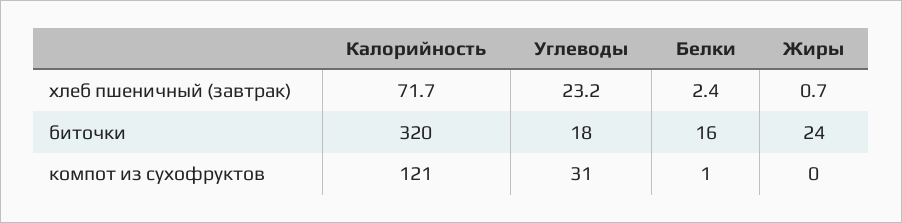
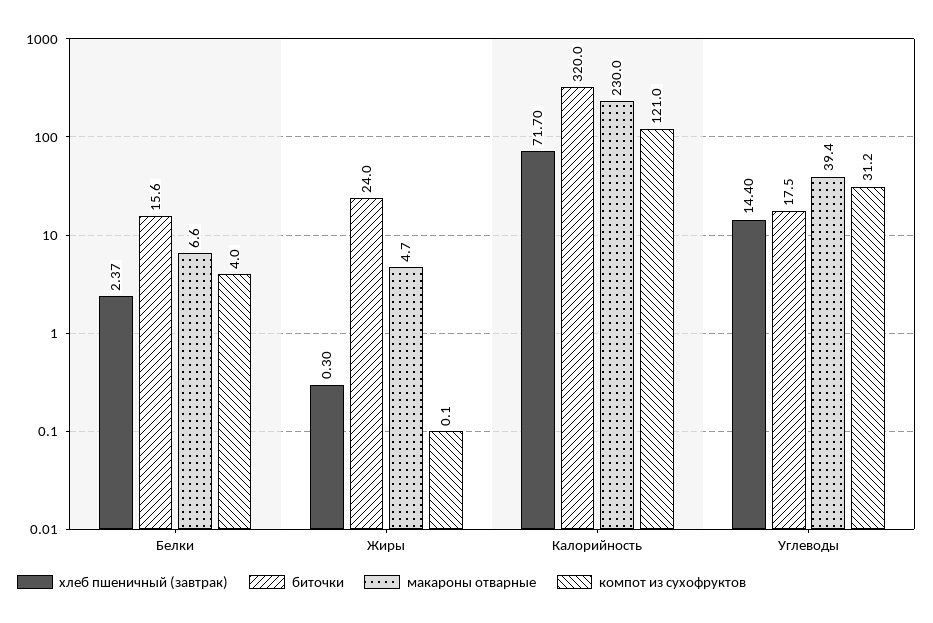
хлеб пшеничный (завтрак), Углеводы: 23.2 -> 14.4
хлеб пшеничный (завтрак), Жиры: 0.7 -> 0.3
компот из сухофруктов, Белки: 1 -> 4
макароны отварные, Белки: none -> 6.6
макароны отварные, Жиры: none -> 4.7
макароны отварные, Калорийность: none -> 230
макароны отварные, Углеводы: none -> 39.4

